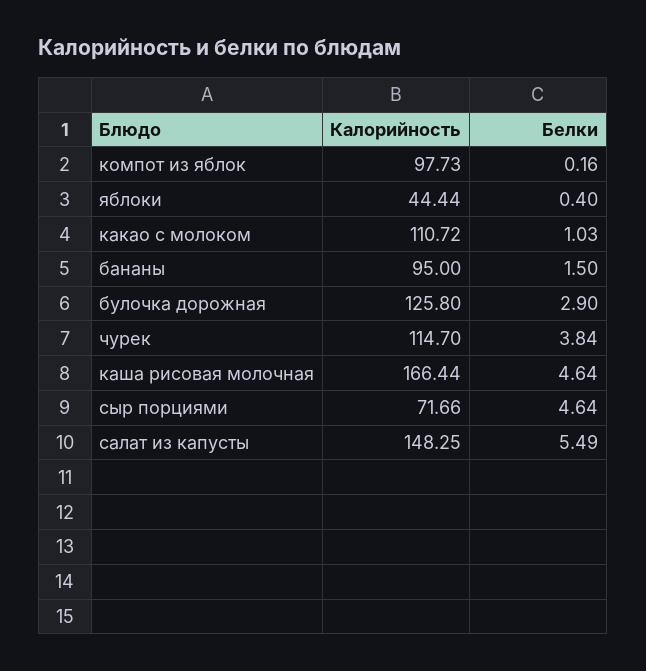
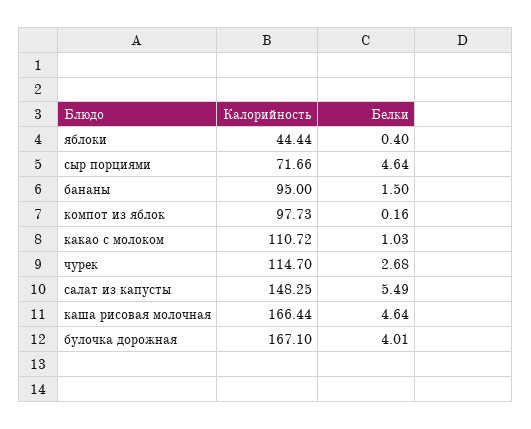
Калорийность, булочка дорожная: 125.8 -> 167.1
Белки, булочка дорожная: 2.9 -> 4.01
Белки, чурек: 3.84 -> 2.68

